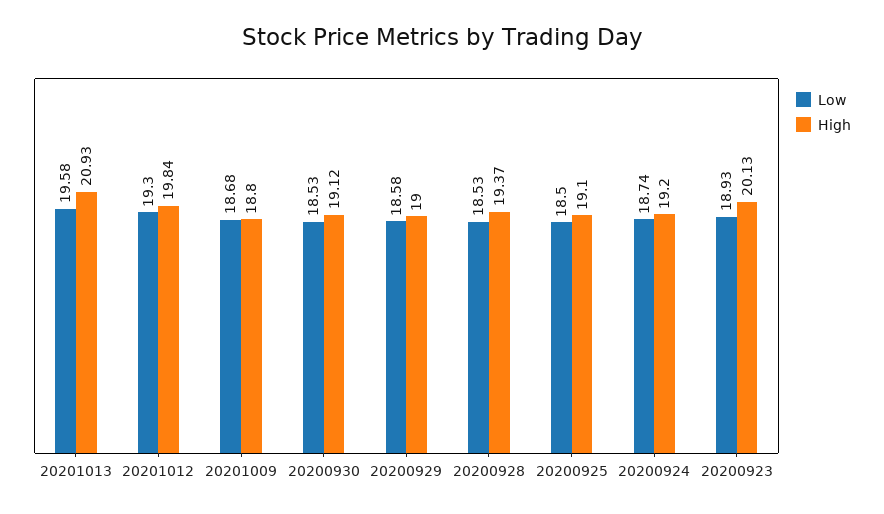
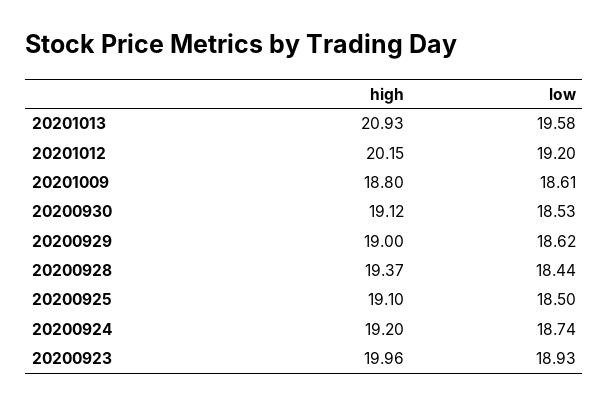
Low, 20201012: 19.3 -> 19.2
High, 20201012: 19.84 -> 20.15
Low, 20201009: 18.68 -> 18.61
Low, 20200929: 18.58 -> 18.62
Low, 20200928: 18.53 -> 18.44
High, 20200923: 20.13 -> 19.96

